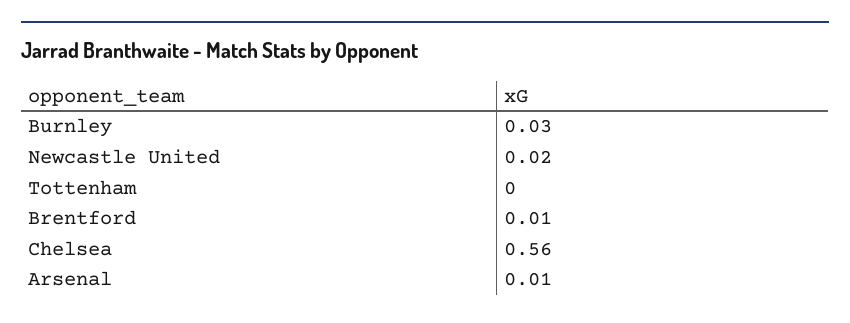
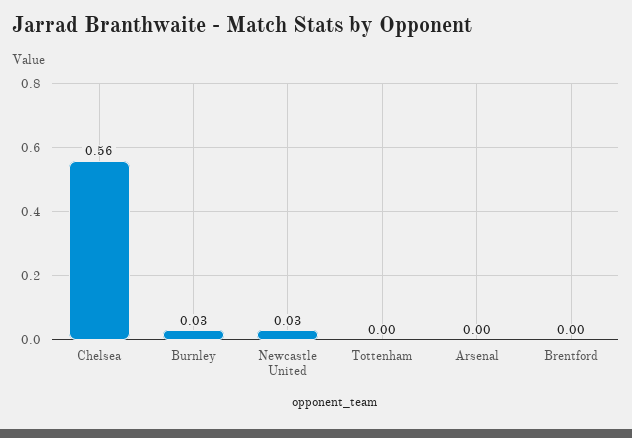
Newcastle United: 0.02 -> 0.03
Brentford: 0.01 -> 0
Arsenal: 0.01 -> 0

